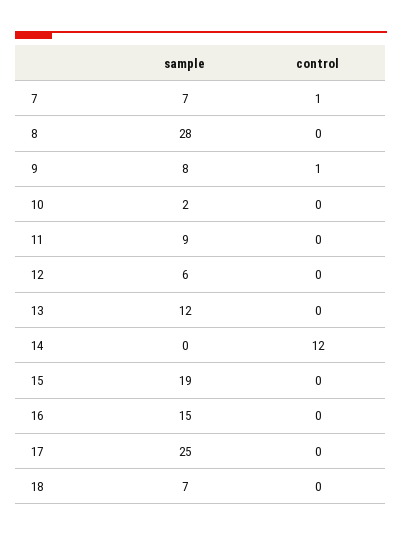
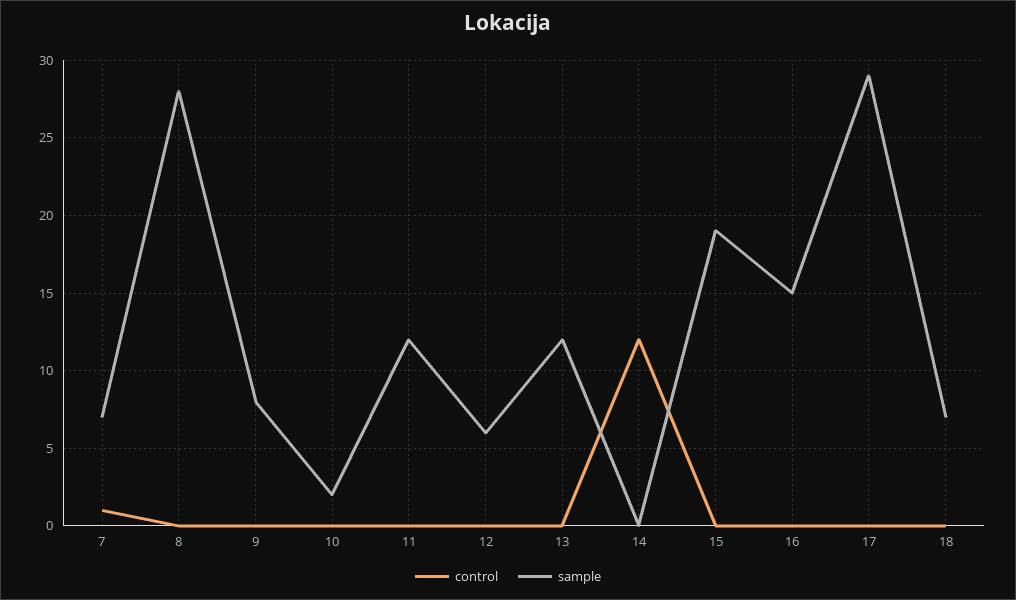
control, 9: 1 -> 0
sample, 11: 9 -> 12
sample, 17: 25 -> 29

